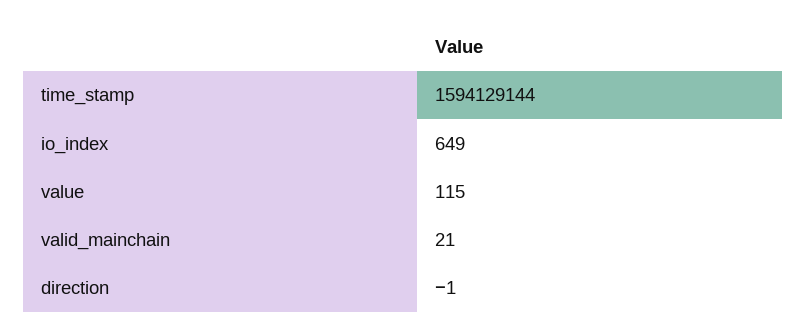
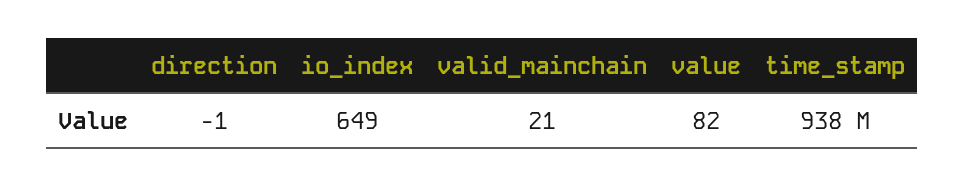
time_stamp: 1594129144 -> 938000000
value: 115 -> 82

